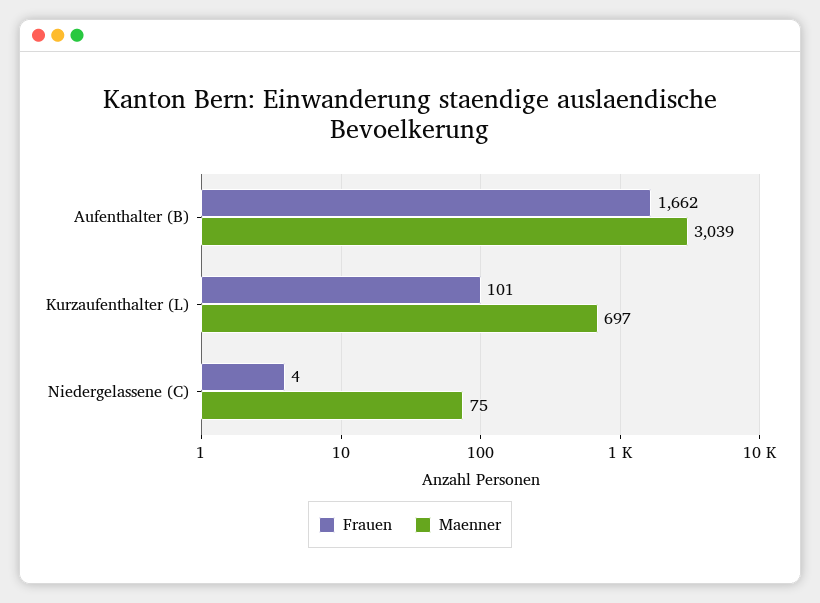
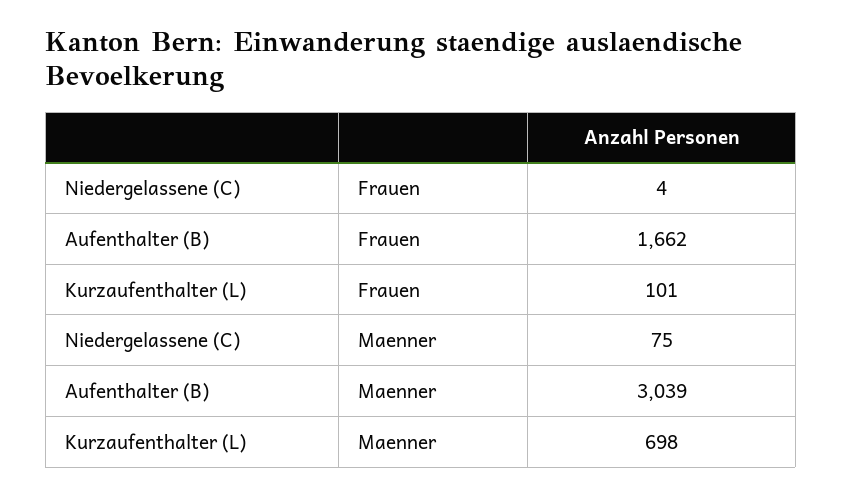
Maenner, Kurzaufenthalter (L): 697 -> 698

